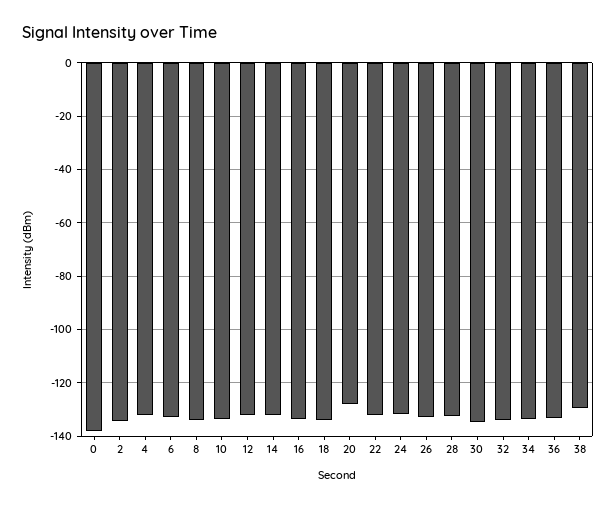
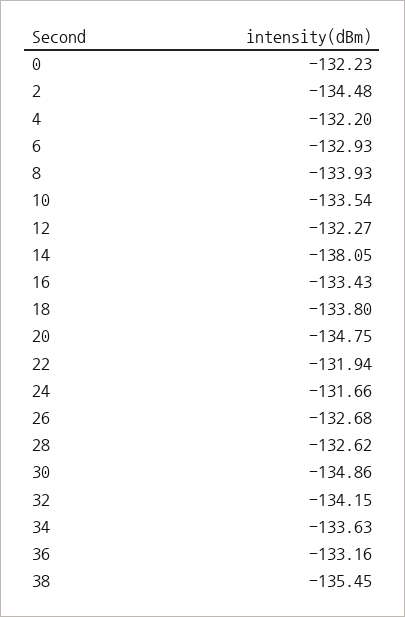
0: -137.5 -> -132.23
14: -132.5 -> -138.05
20: -127.5 -> -134.75
38: -130 -> -135.45

